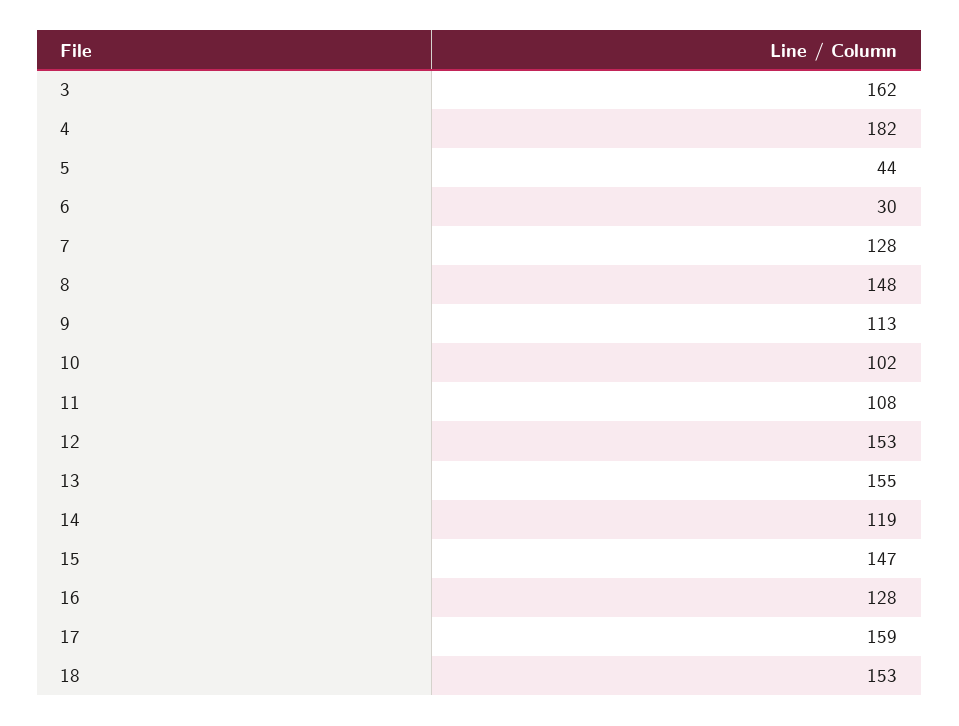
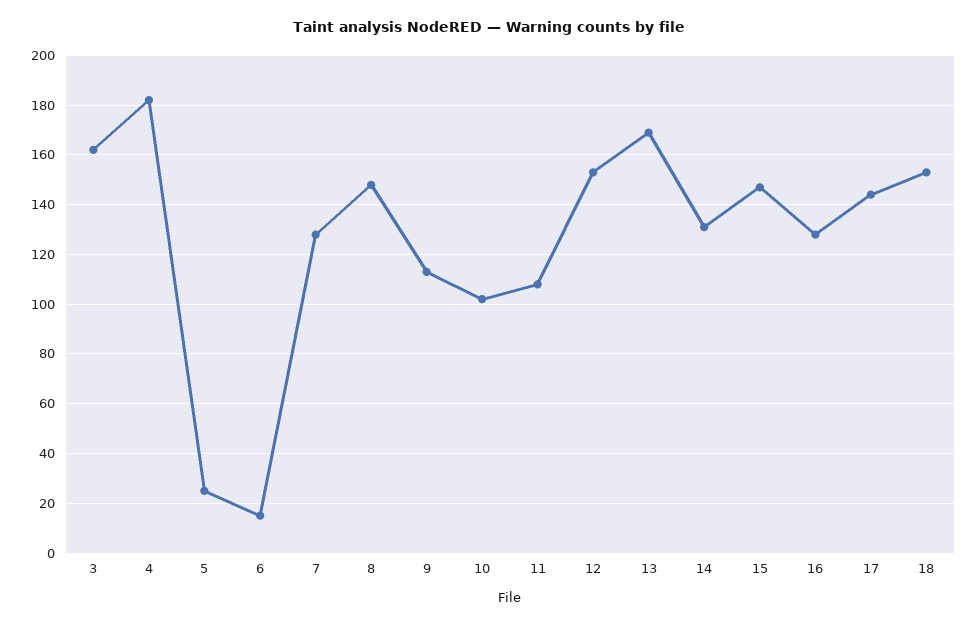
5: 44 -> 25
6: 30 -> 15
13: 155 -> 170
14: 119 -> 130
17: 159 -> 145

